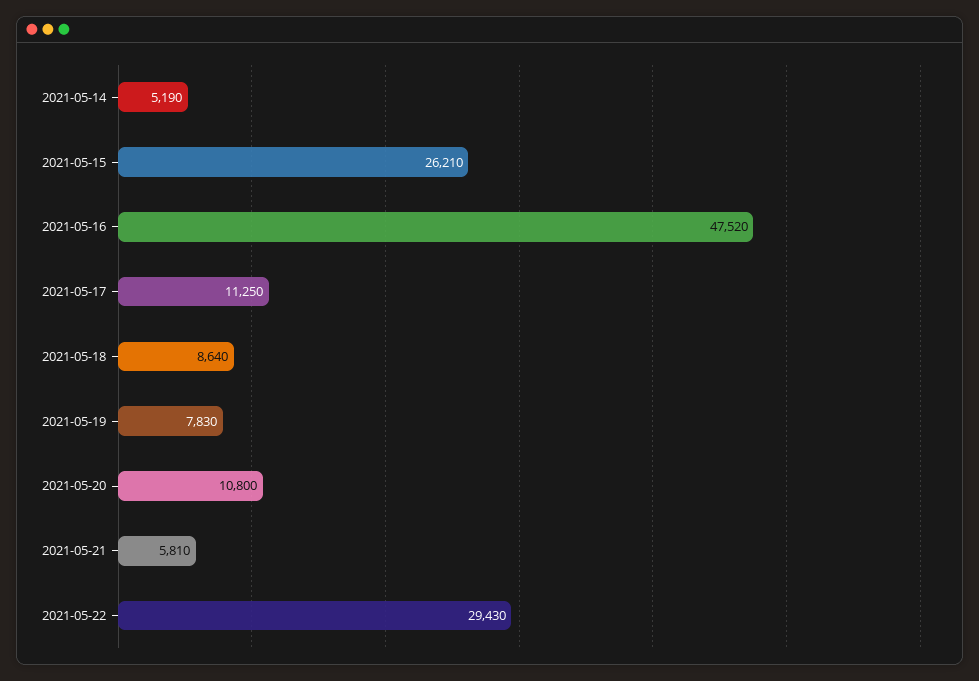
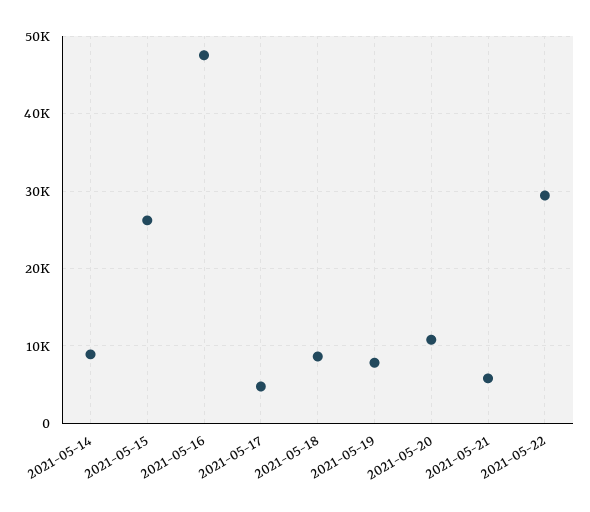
2021-05-14: 5190 -> 9000
2021-05-17: 11250 -> 5000

